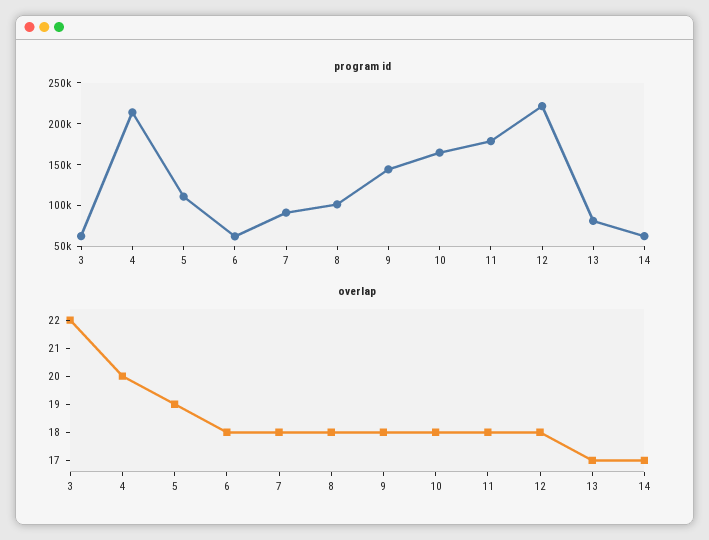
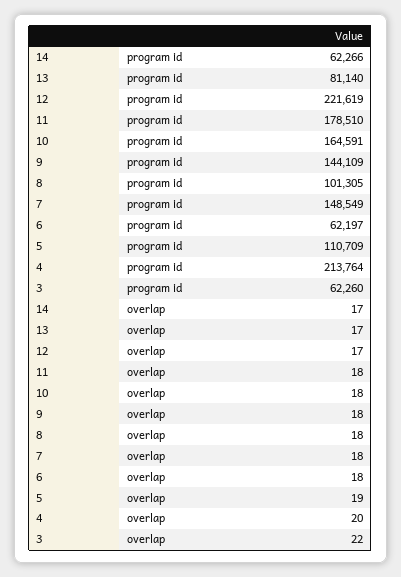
program id, 7: 90000 -> 148549
overlap, 12: 18 -> 17

